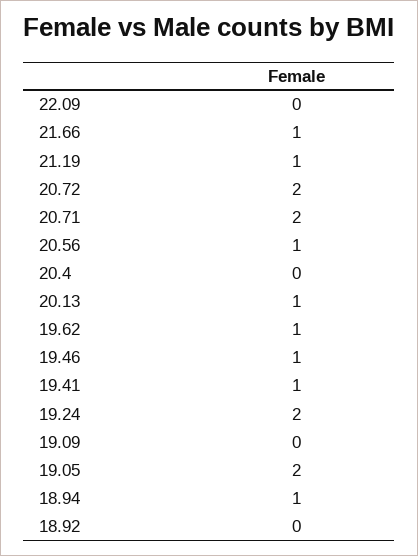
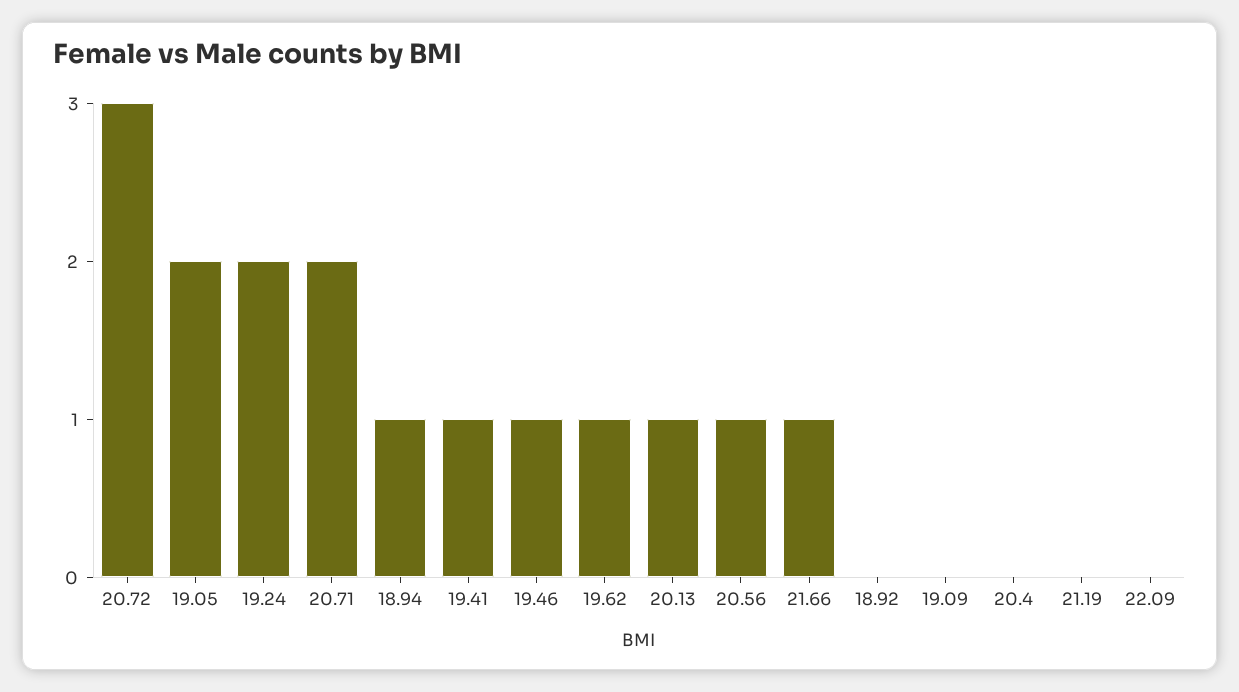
21.19: 1 -> 0
20.72: 2 -> 3

